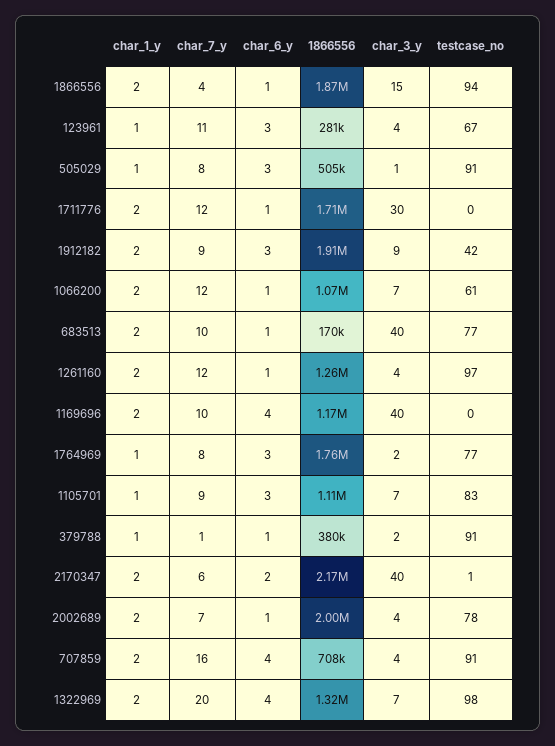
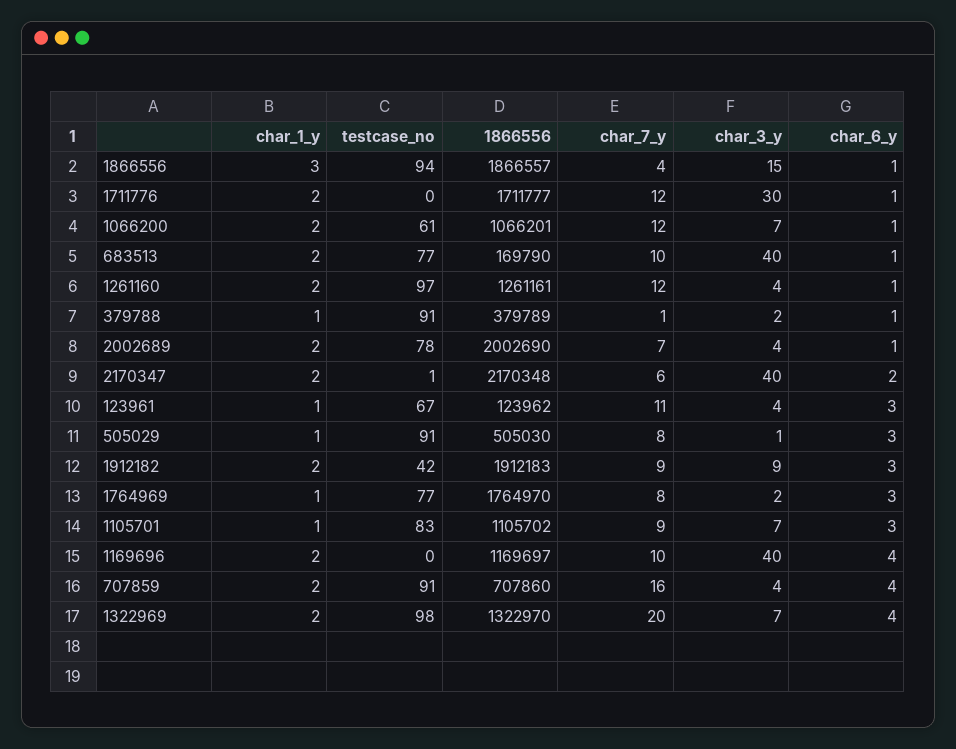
char_1_y, 1866556: 2 -> 3
1866556, 123961: 281000 -> 123962

